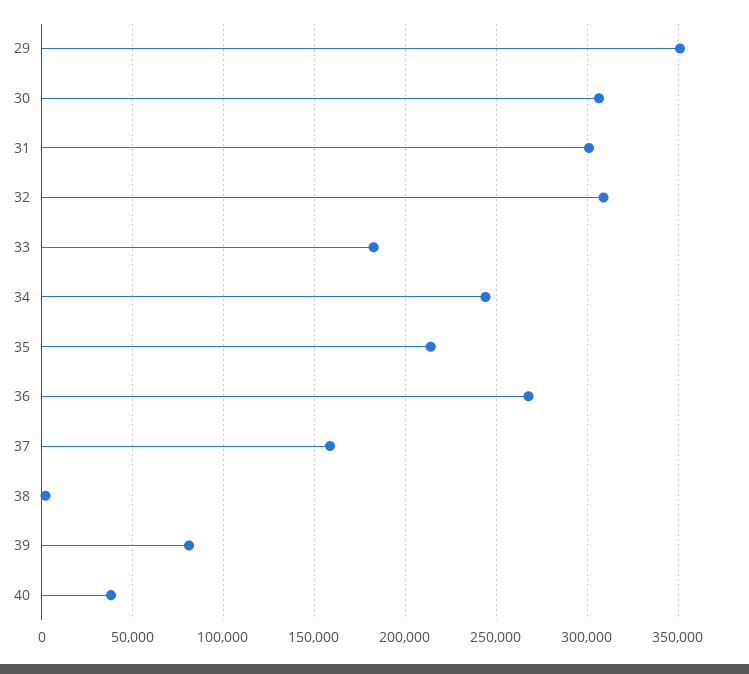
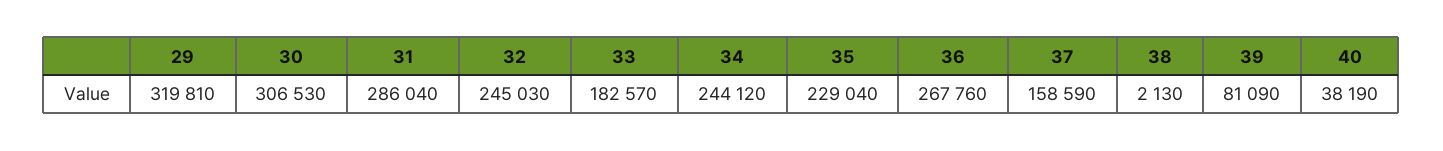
29: 350000 -> 319810
31: 300000 -> 286040
32: 310000 -> 245030
35: 215000 -> 229040

